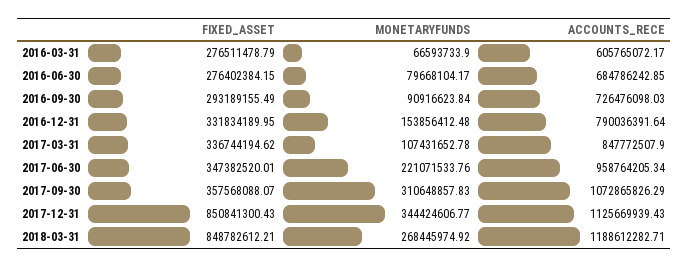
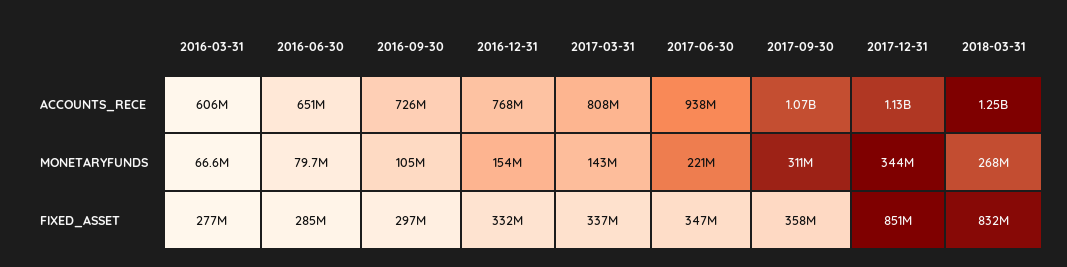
FIXED_ASSET, 2016-06-30: 276402384.15 -> 285000000
ACCOUNTS_RECE, 2016-06-30: 684786242.85 -> 651000000
FIXED_ASSET, 2016-09-30: 293189155.49 -> 297000000
MONETARYFUNDS, 2016-09-30: 90916623.84 -> 105000000
ACCOUNTS_RECE, 2016-12-31: 790036391.64 -> 768000000
MONETARYFUNDS, 2017-03-31: 107431652.78 -> 143000000
ACCOUNTS_RECE, 2017-03-31: 847772507.9 -> 808000000
ACCOUNTS_RECE, 2017-06-30: 958764205.34 -> 938000000
FIXED_ASSET, 2018-03-31: 848782612.21 -> 832000000
ACCOUNTS_RECE, 2018-03-31: 1188612282.71 -> 1250000000

